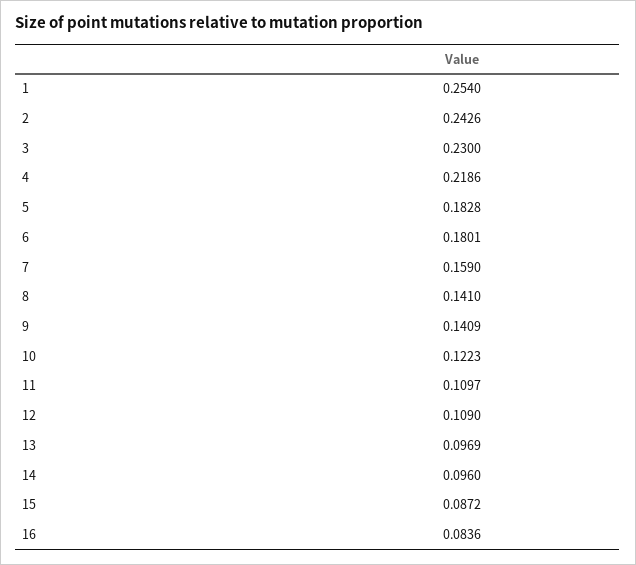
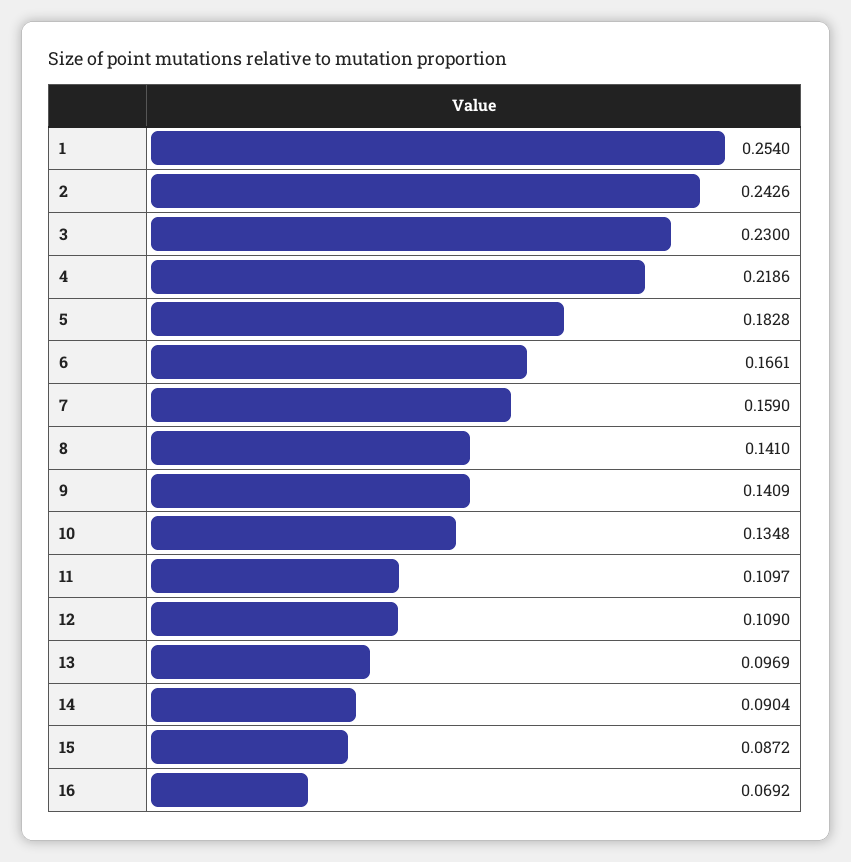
6: 0.1801 -> 0.1661
10: 0.1223 -> 0.1348
14: 0.096 -> 0.0904
16: 0.0836 -> 0.0692

